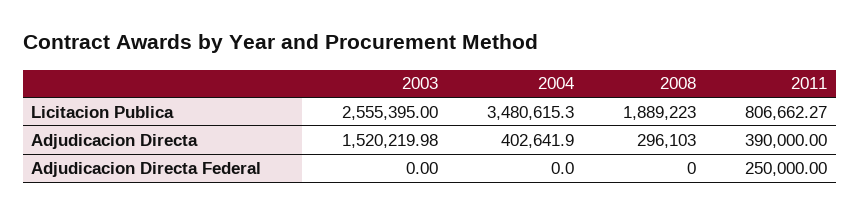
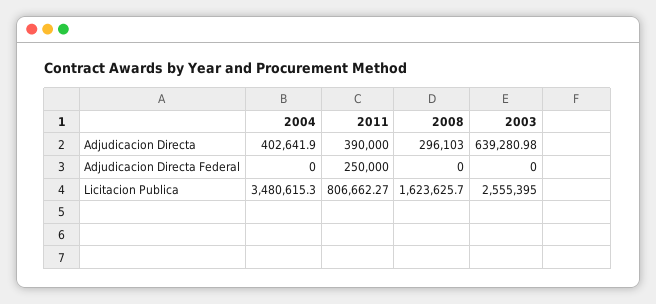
2008, Licitacion Publica: 1889223 -> 1623625.7
2003, Adjudicacion Directa: 1520219.98 -> 639280.98

